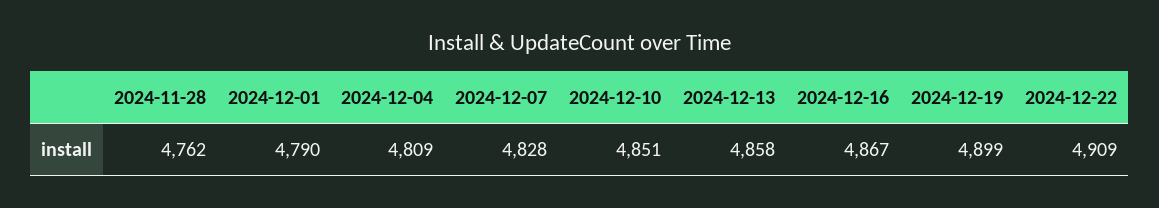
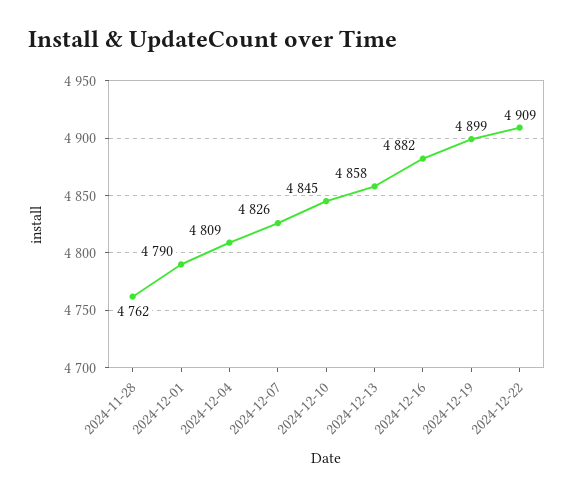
2024-12-07: 4828 -> 4826
2024-12-10: 4851 -> 4845
2024-12-16: 4867 -> 4882

